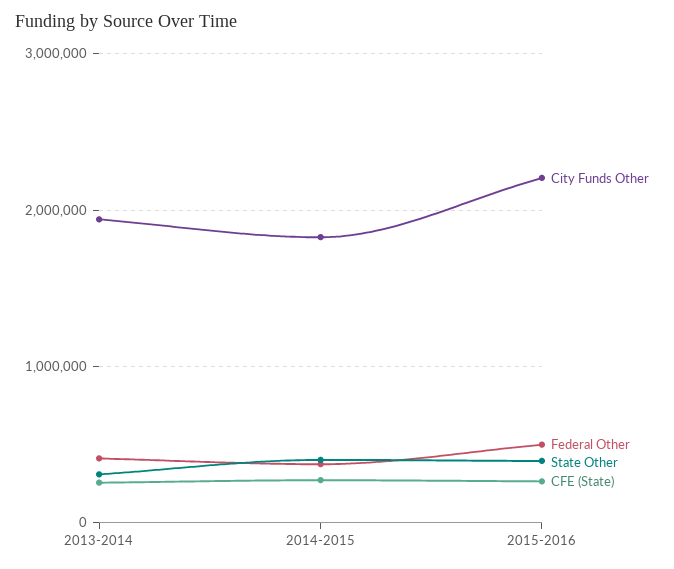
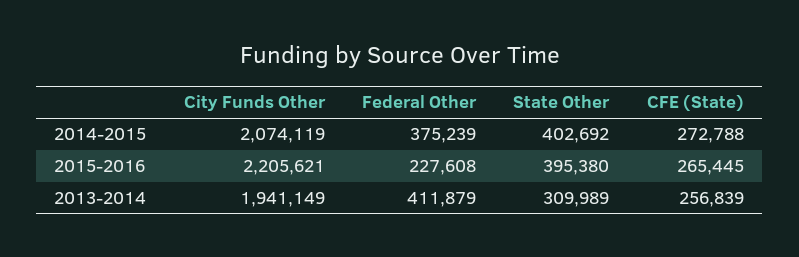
City Funds Other, 2014-2015: 1800000 -> 2074119
Federal Other, 2015-2016: 500000 -> 227608

